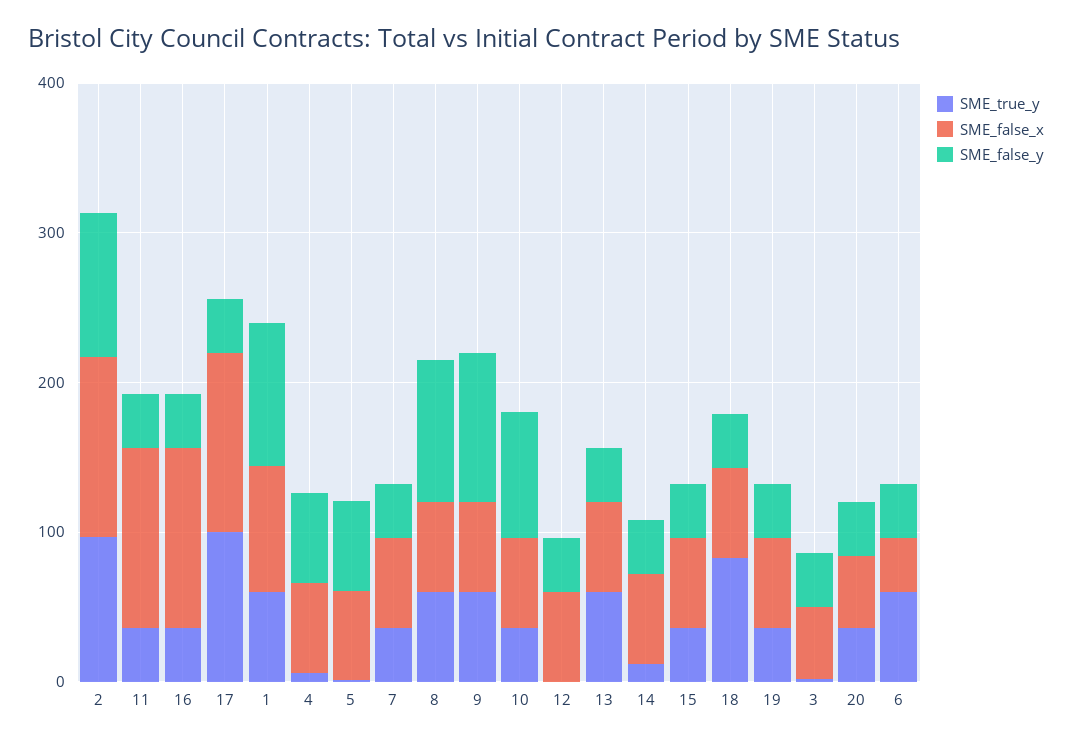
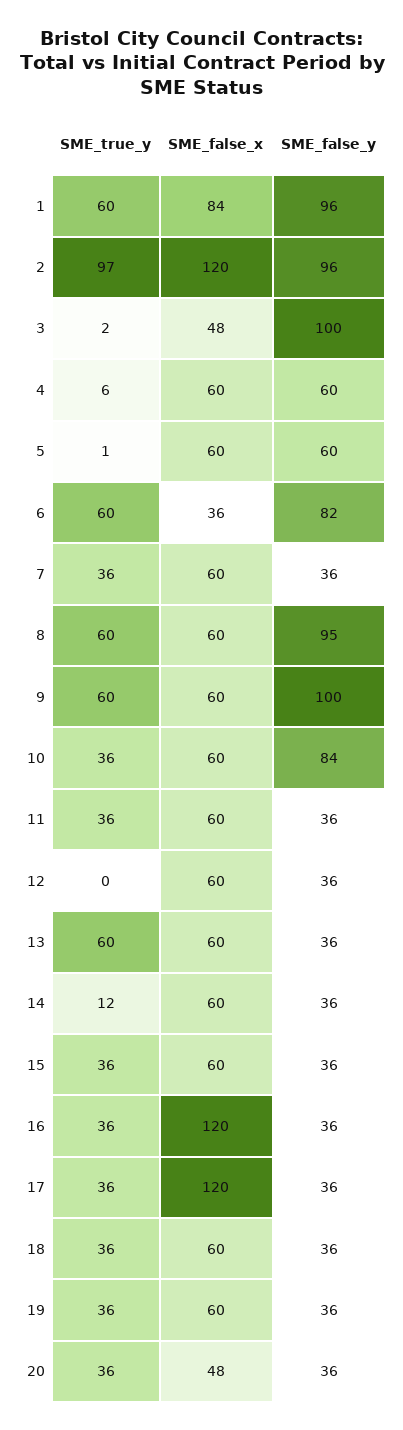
SME_false_x, 11: 120 -> 60
SME_true_y, 17: 100 -> 36
SME_true_y, 18: 80 -> 36
SME_false_y, 3: 40 -> 100
SME_false_y, 6: 40 -> 82

